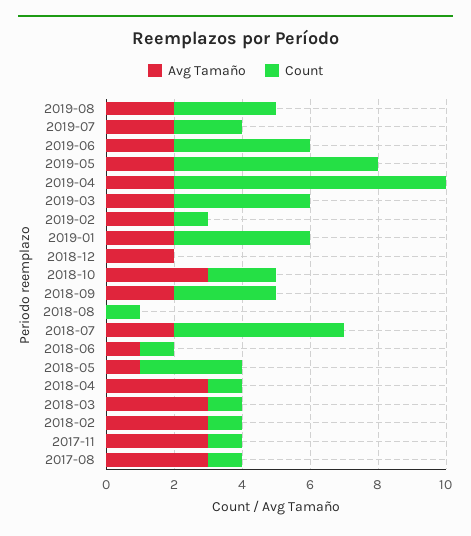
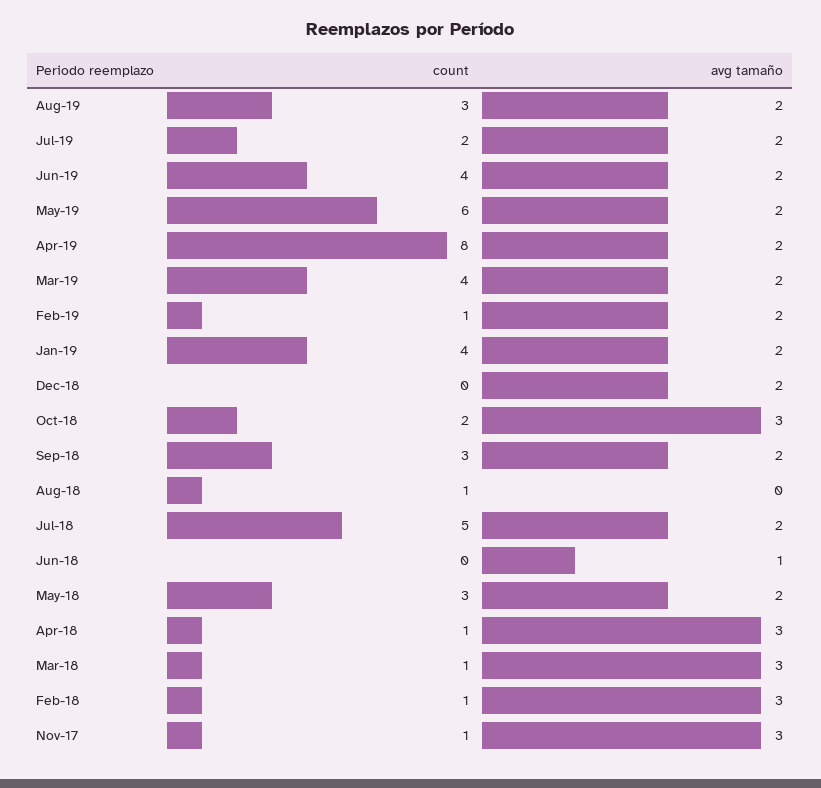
Count, 2018-06: 1 -> 0
Avg Tamaño, 2018-05: 1 -> 2
Avg Tamaño, 2017-08: 3 -> none
Count, 2017-08: 1 -> none

